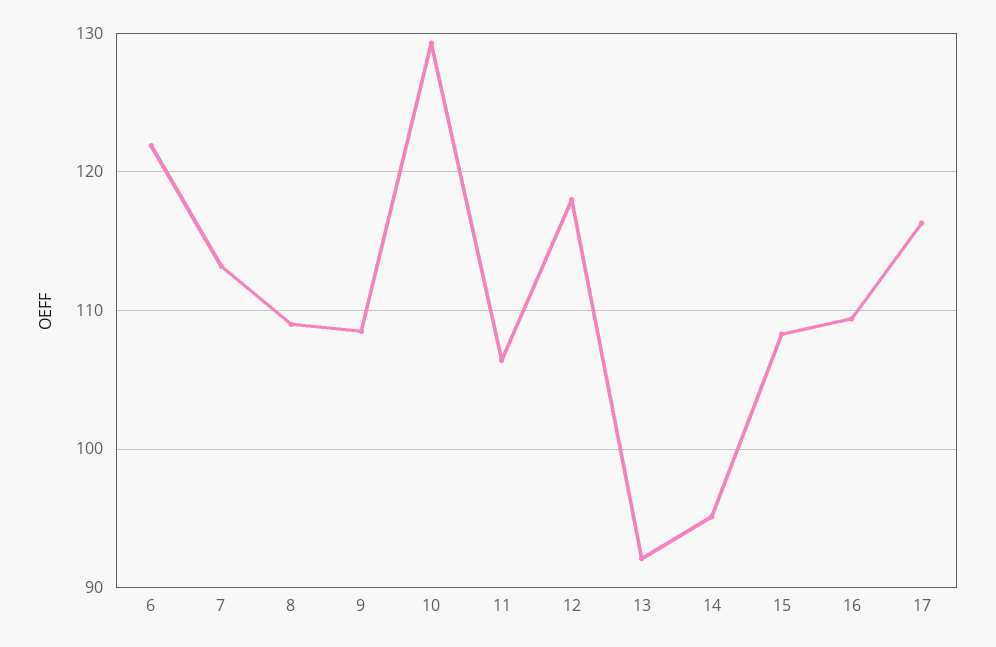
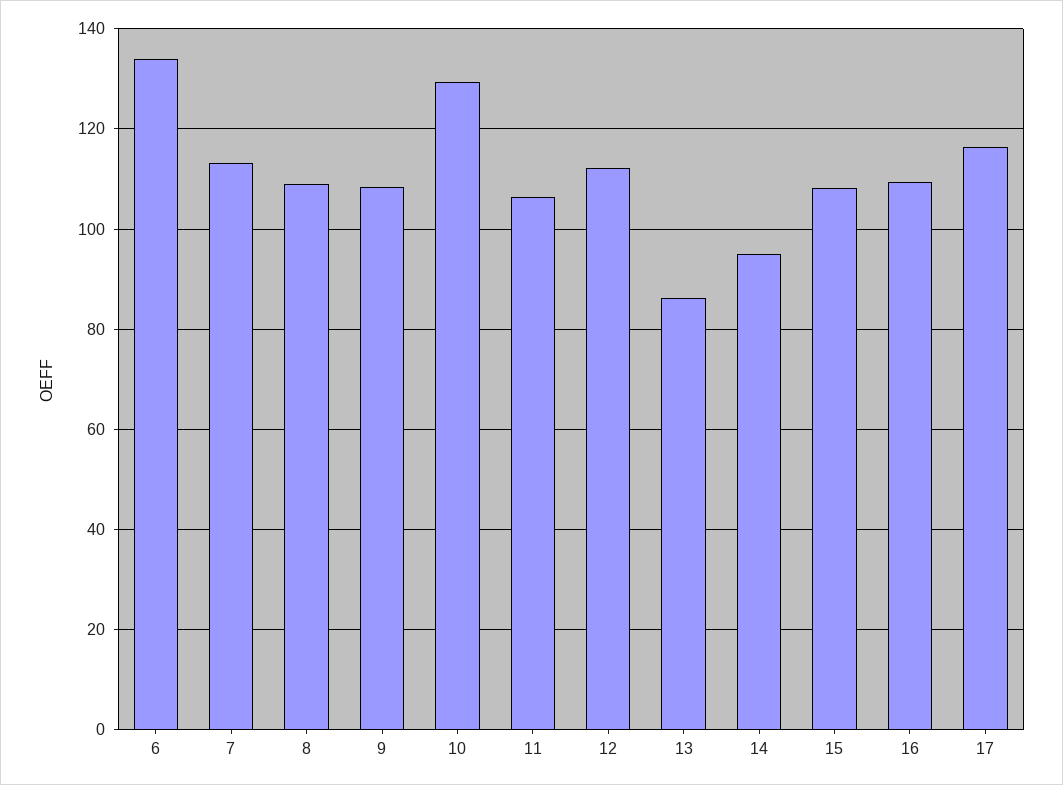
6: 122 -> 134
12: 118 -> 112
13: 92 -> 86

